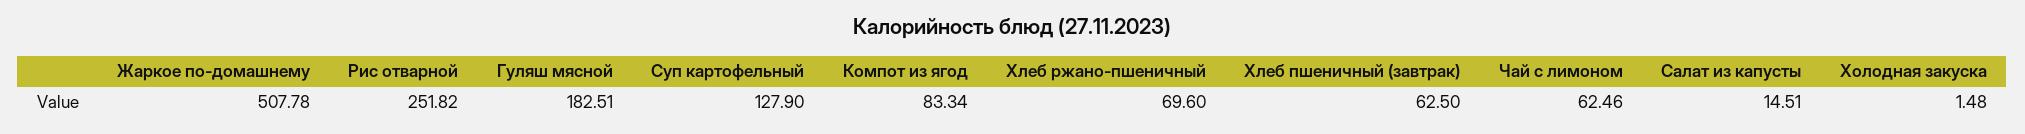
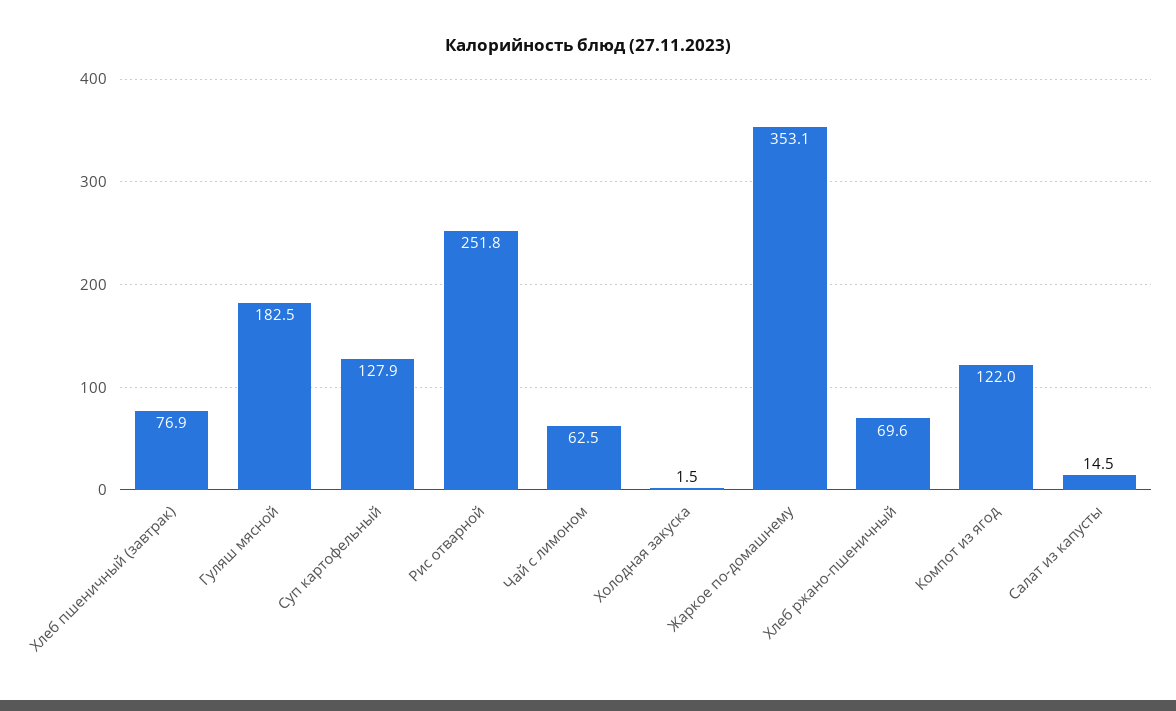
Жаркое по-домашнему: 507.78 -> 353.1
Компот из ягод: 83.34 -> 122
Хлеб пшеничный (завтрак): 62.5 -> 76.9

